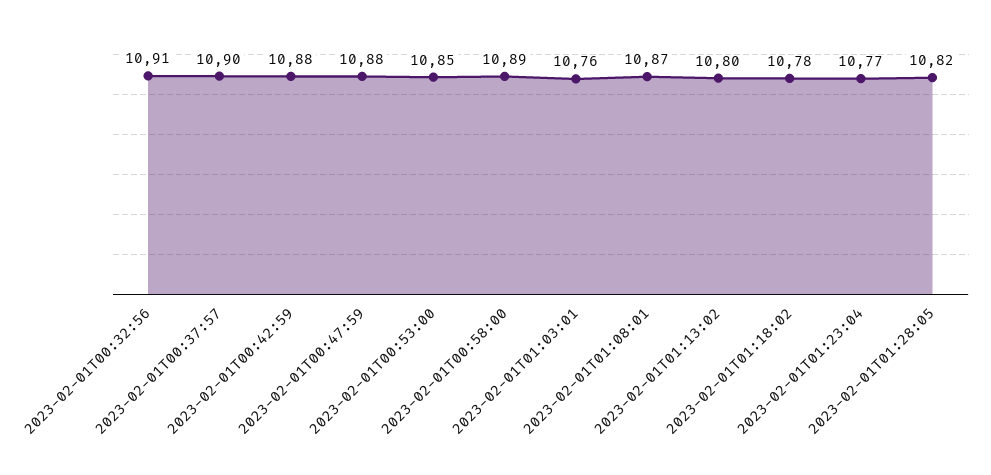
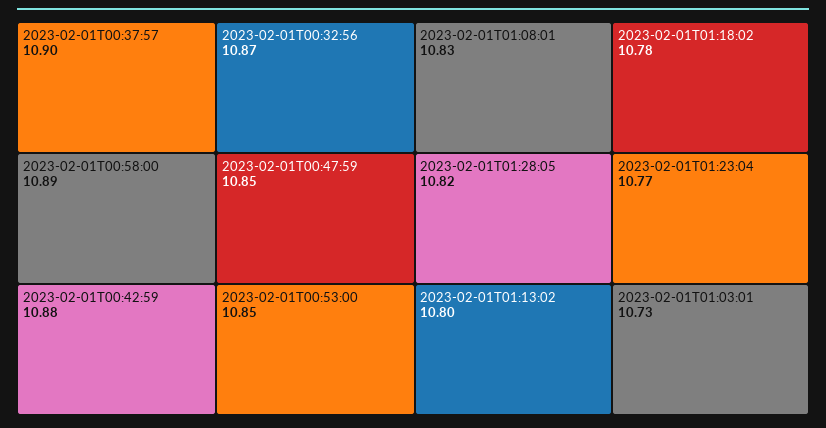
2023-02-01T00:32:56: 10.91 -> 10.87
2023-02-01T00:47:59: 10.88 -> 10.85
2023-02-01T01:03:01: 10.76 -> 10.73
2023-02-01T01:08:01: 10.87 -> 10.83

